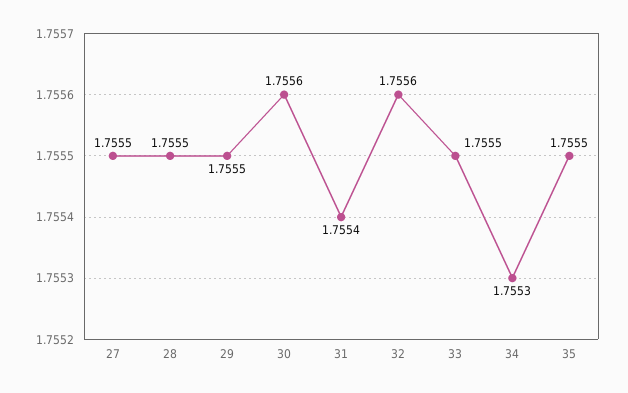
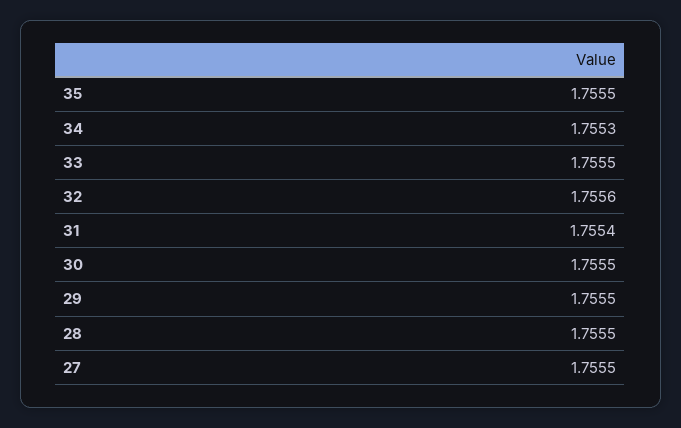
30: 1.7556 -> 1.7555

